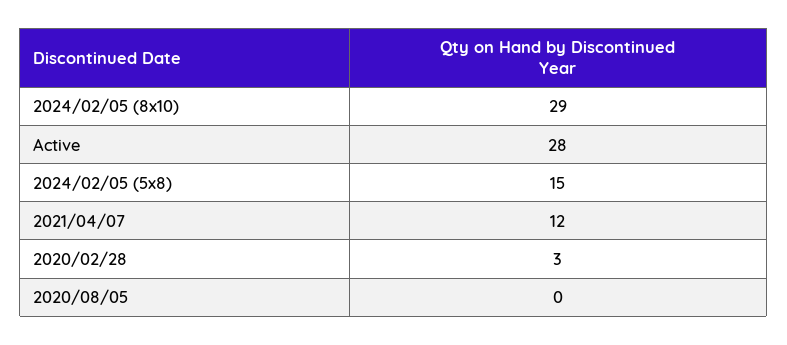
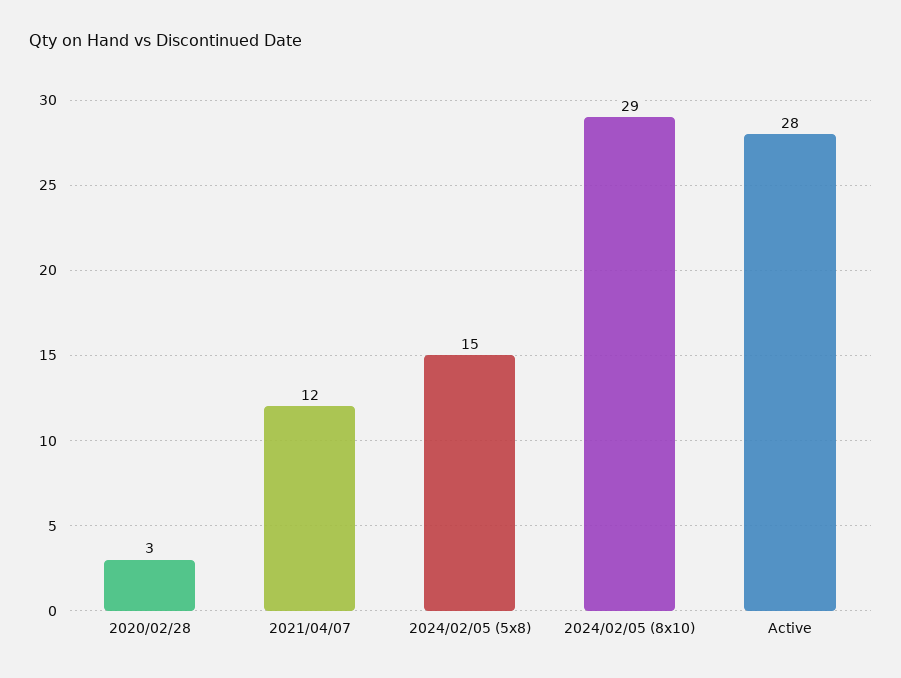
2020/08/05: 0 -> none

